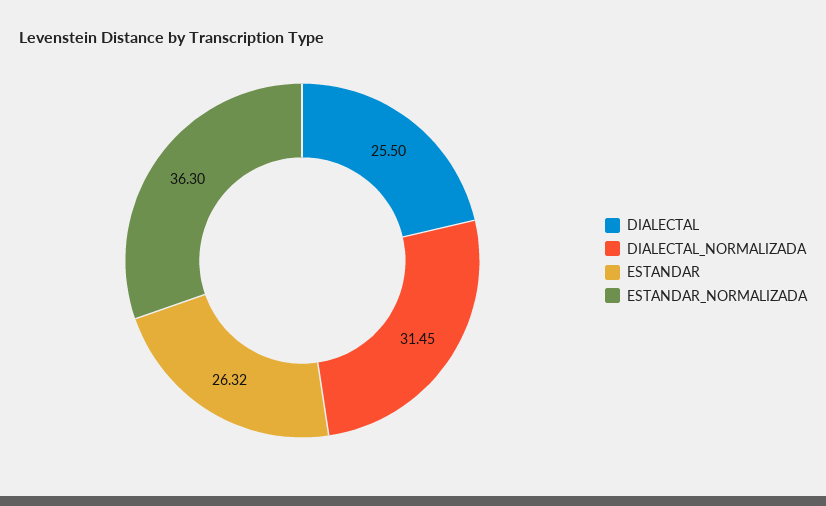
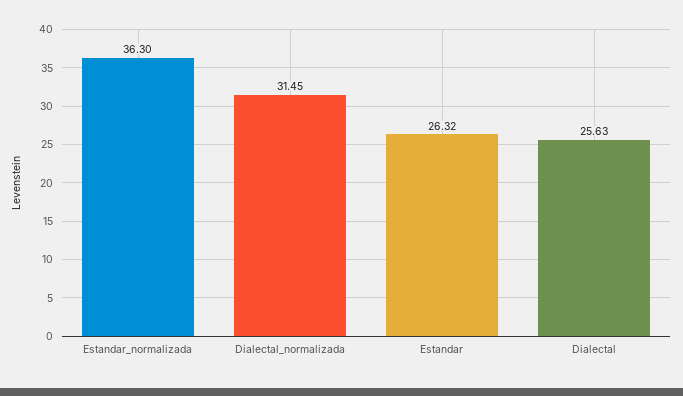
DIALECTAL: 25.5 -> 25.63

